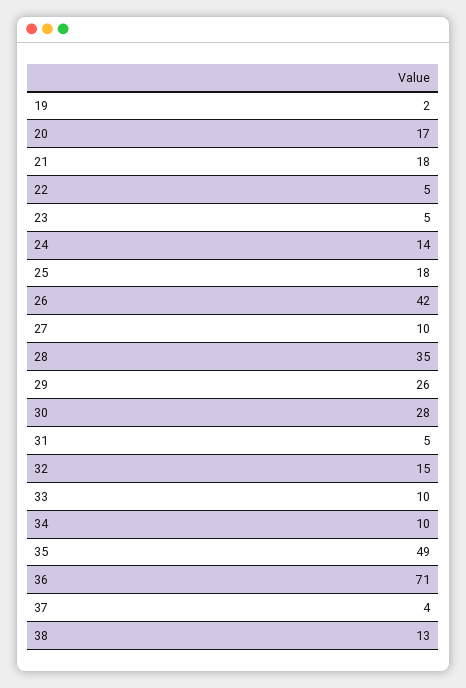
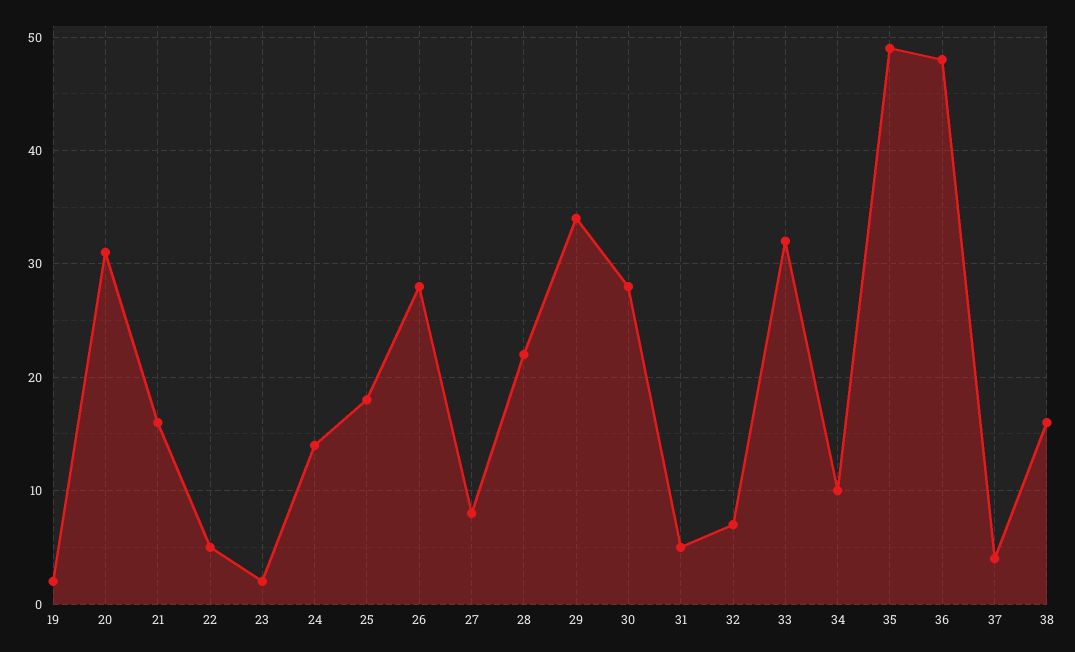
20: 17 -> 31
21: 18 -> 16
23: 5 -> 2
26: 42 -> 28
27: 10 -> 8
28: 35 -> 22
29: 26 -> 34
32: 15 -> 7
33: 10 -> 32
36: 71 -> 48
38: 13 -> 16

